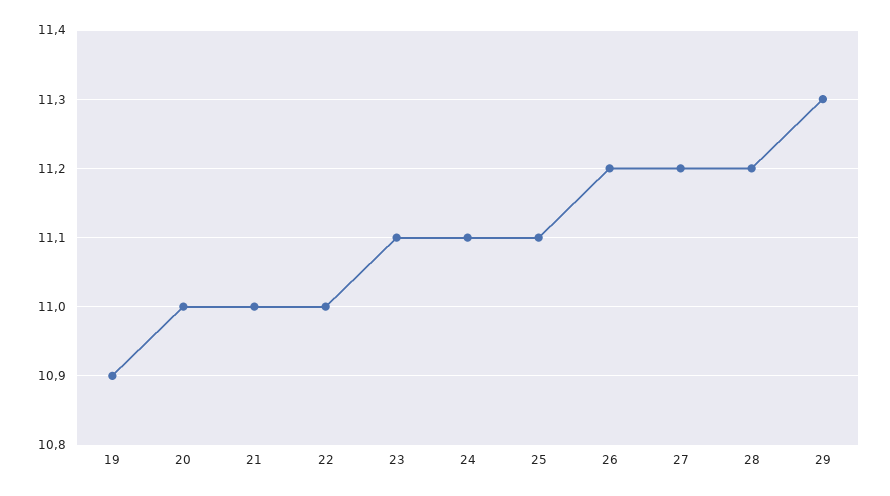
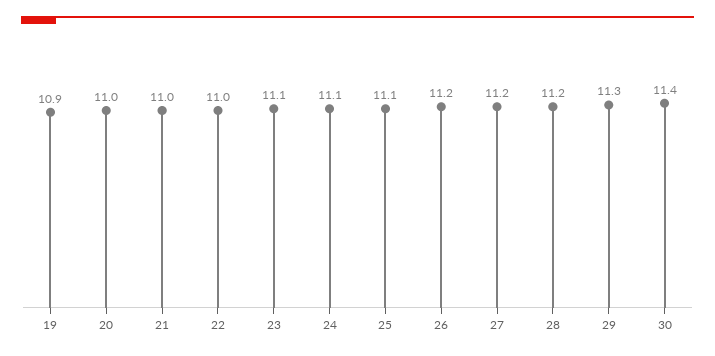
30: none -> 11.4

